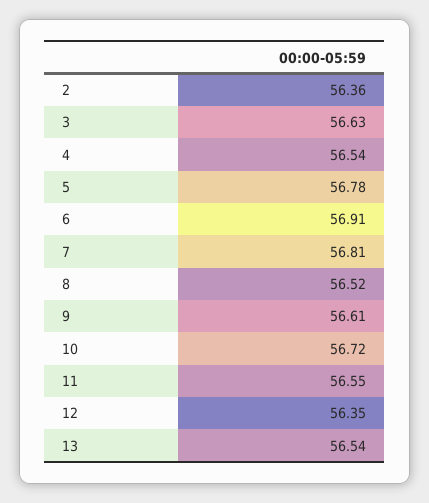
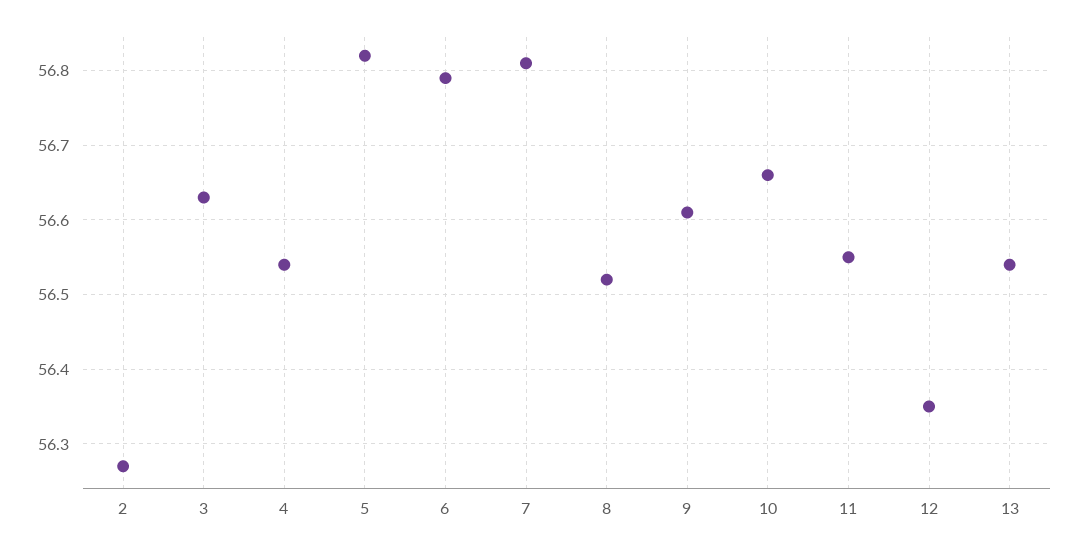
2: 56.36 -> 56.27
5: 56.78 -> 56.82
6: 56.91 -> 56.79
10: 56.72 -> 56.66

